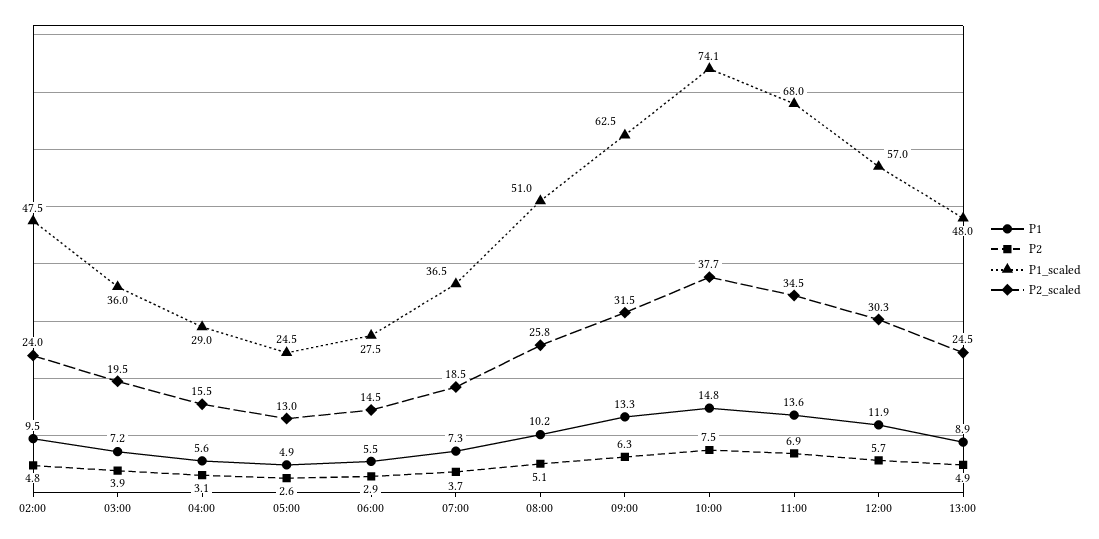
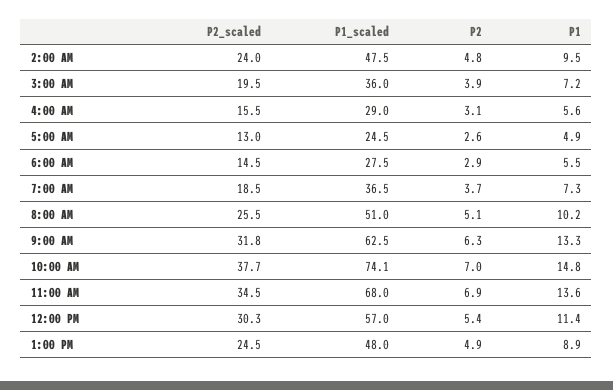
P2_scaled, 08:00: 25.8 -> 25.5
P2_scaled, 09:00: 31.5 -> 31.8
P2, 10:00: 7.5 -> 7
P1, 12:00: 11.9 -> 11.4
P2, 12:00: 5.7 -> 5.4

